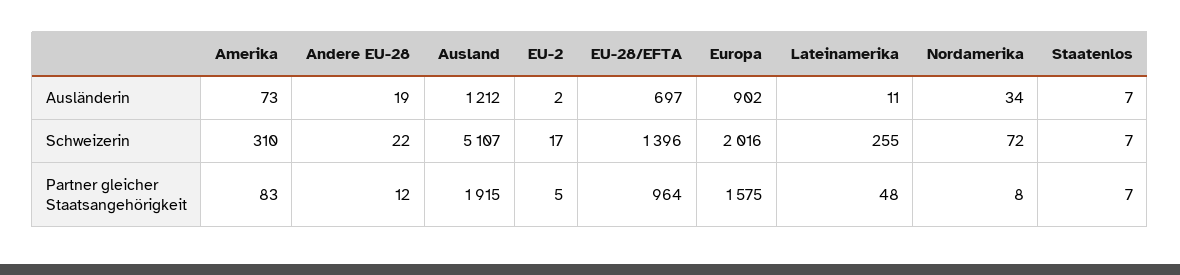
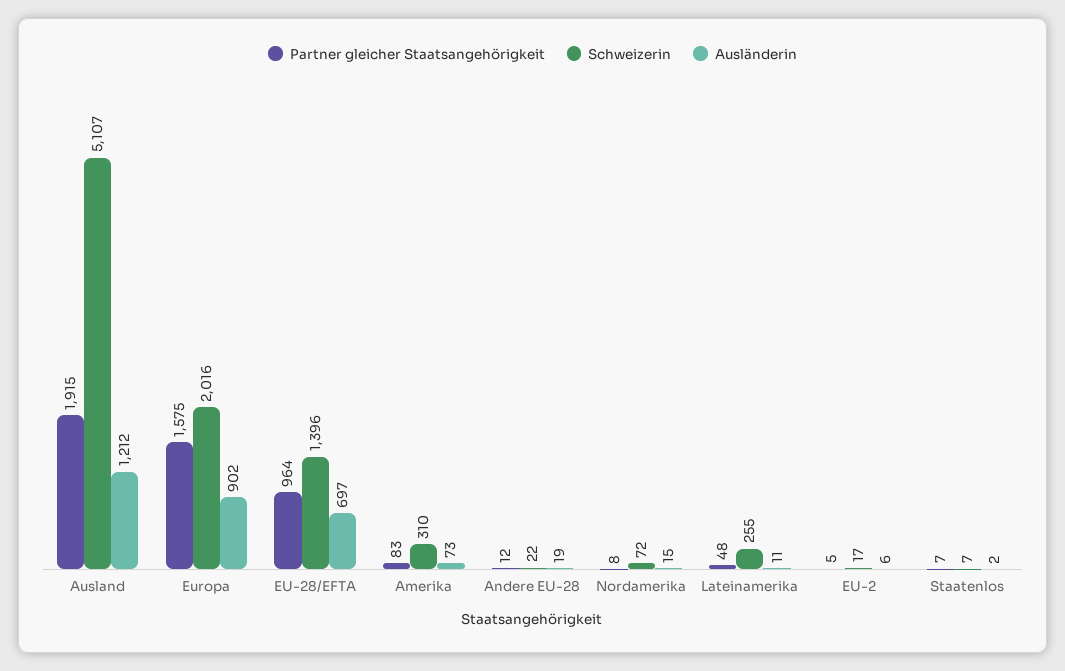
Ausländerin, EU-2: 2 -> 6
Ausländerin, Nordamerika: 34 -> 15
Ausländerin, Staatenlos: 7 -> 2

